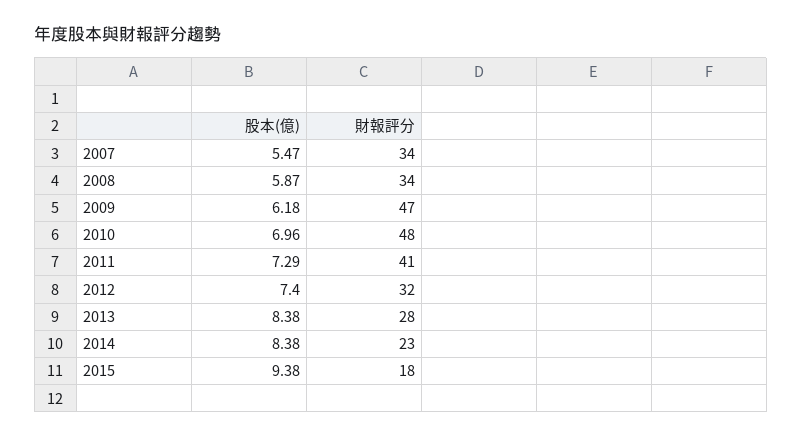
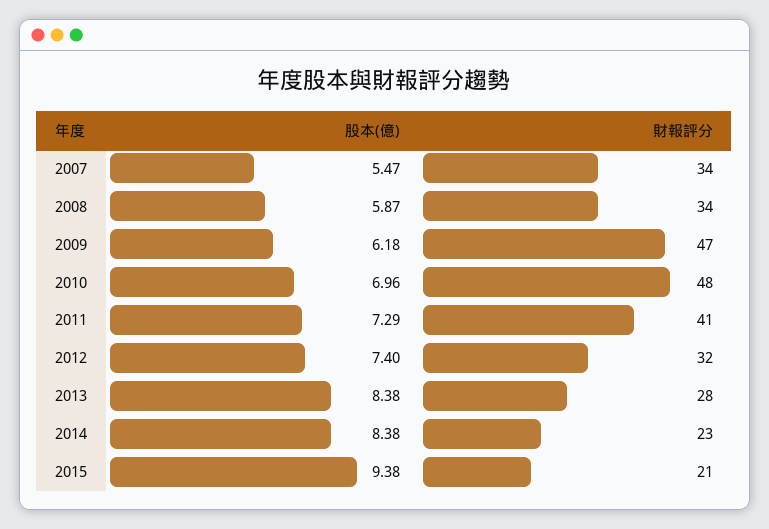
財報評分, 2015: 18 -> 21

